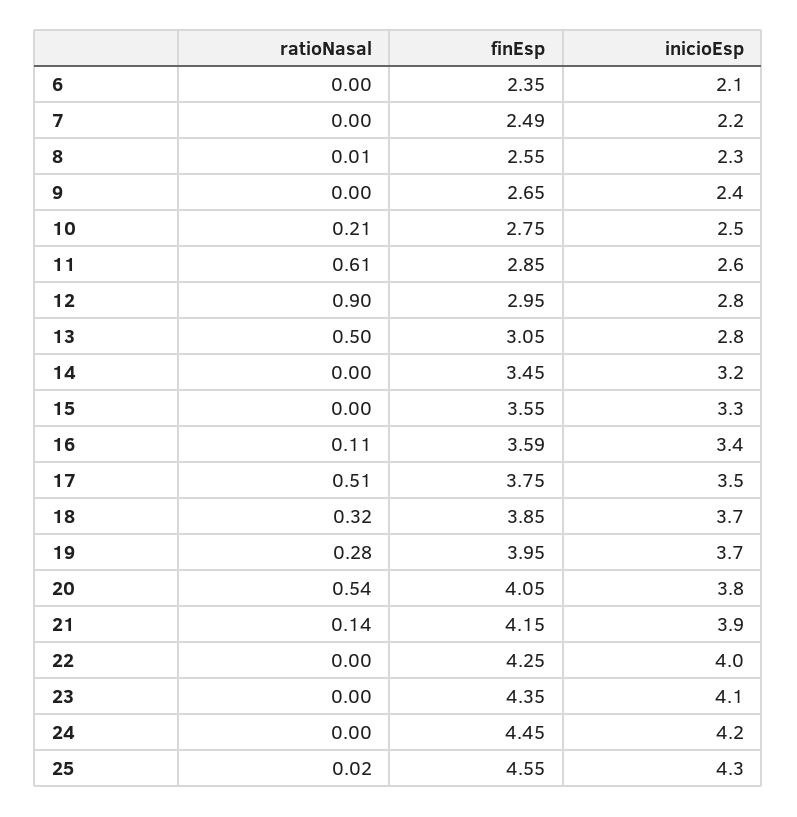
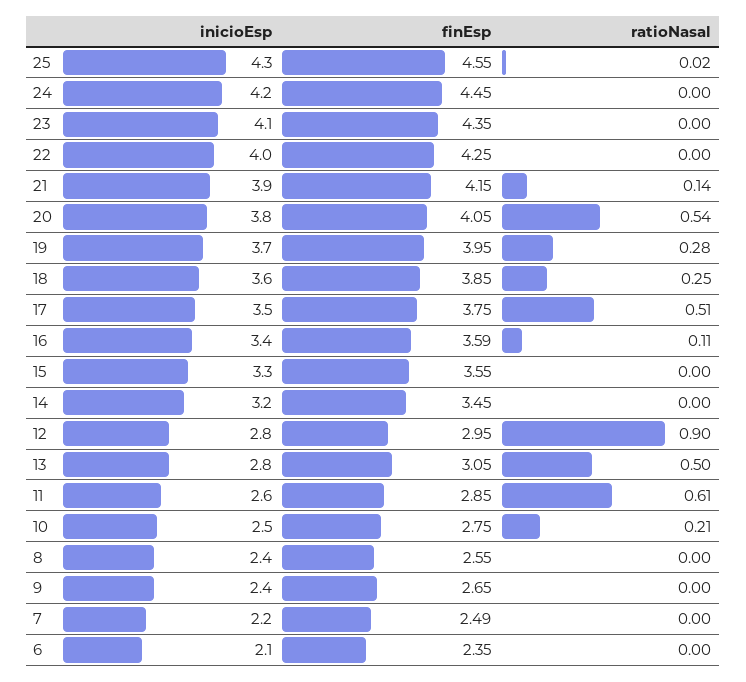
ratioNasal, 8: 0.01 -> 0
inicioEsp, 8: 2.3 -> 2.4
ratioNasal, 18: 0.32 -> 0.25
inicioEsp, 18: 3.7 -> 3.6

